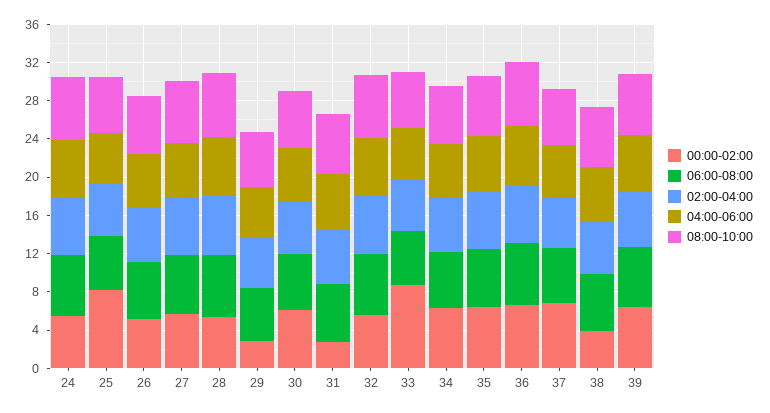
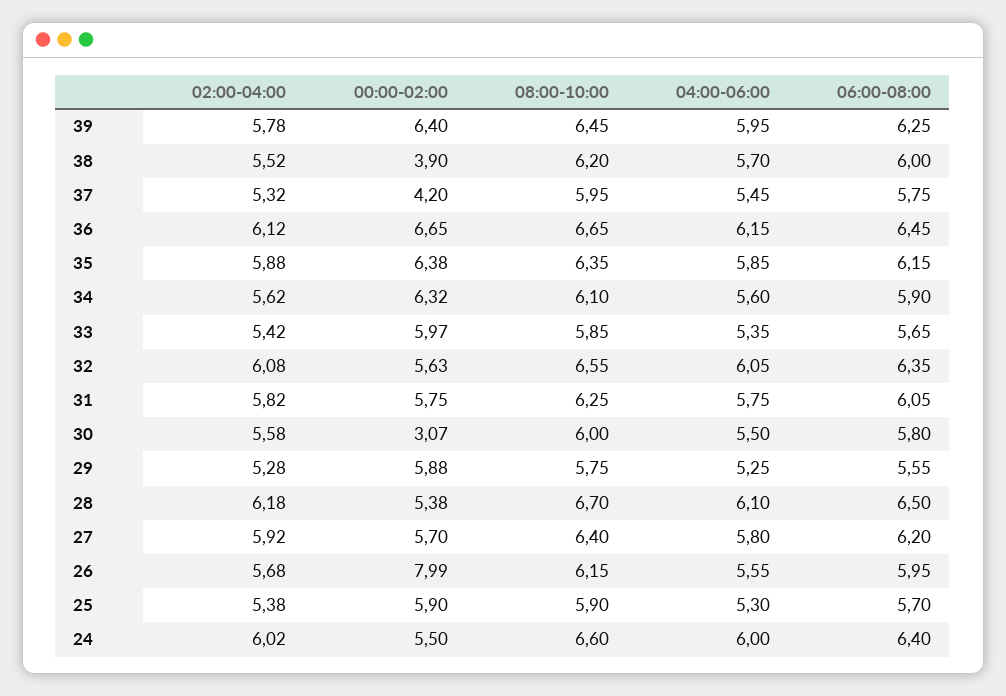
00:00-02:00, 25: 8 -> 5.9
00:00-02:00, 26: 5 -> 7.99
00:00-02:00, 29: 3 -> 5.88
00:00-02:00, 30: 6 -> 3.07
00:00-02:00, 31: 3 -> 5.75
00:00-02:00, 33: 9 -> 5.97
00:00-02:00, 37: 7 -> 4.2

